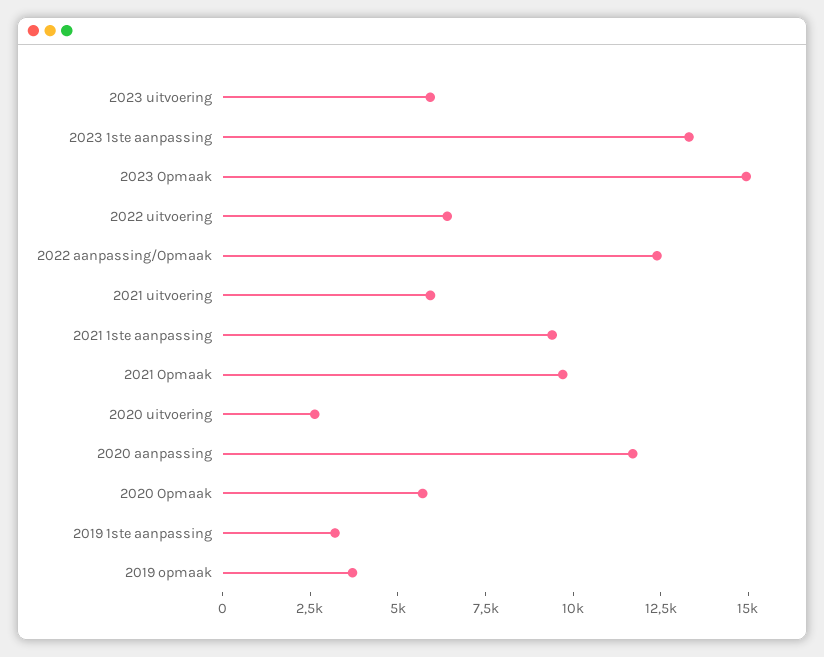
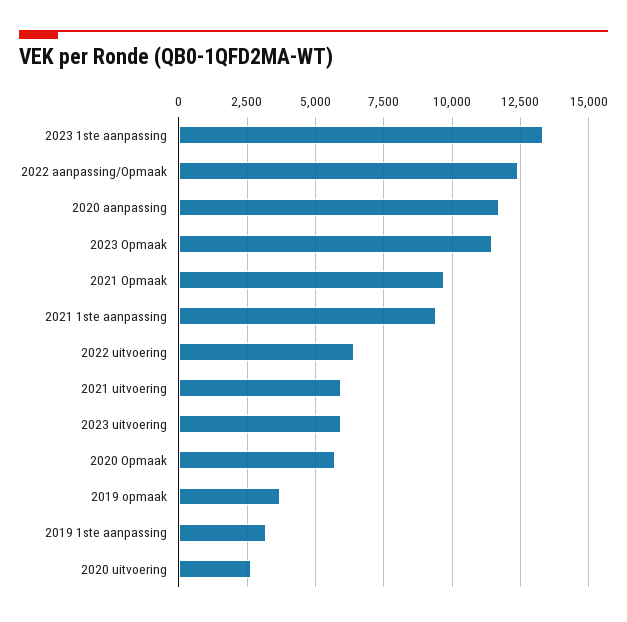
2023 Opmaak: 15000 -> 11500

